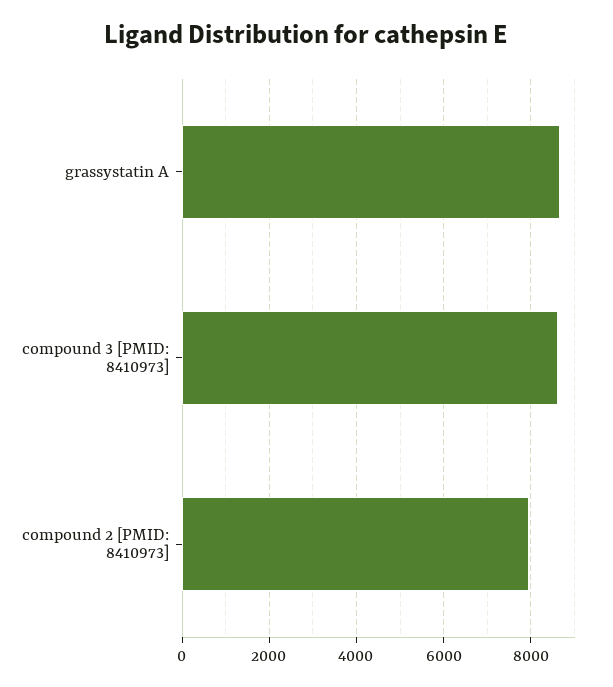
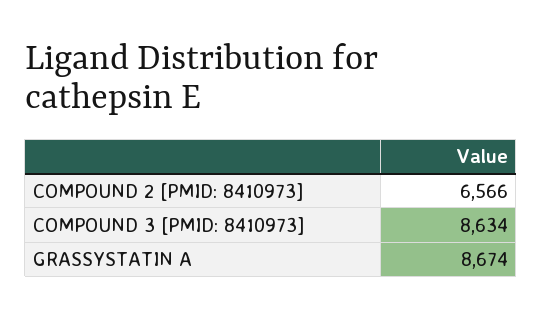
compound 2 [PMID: 8410973]: 8000 -> 6566

